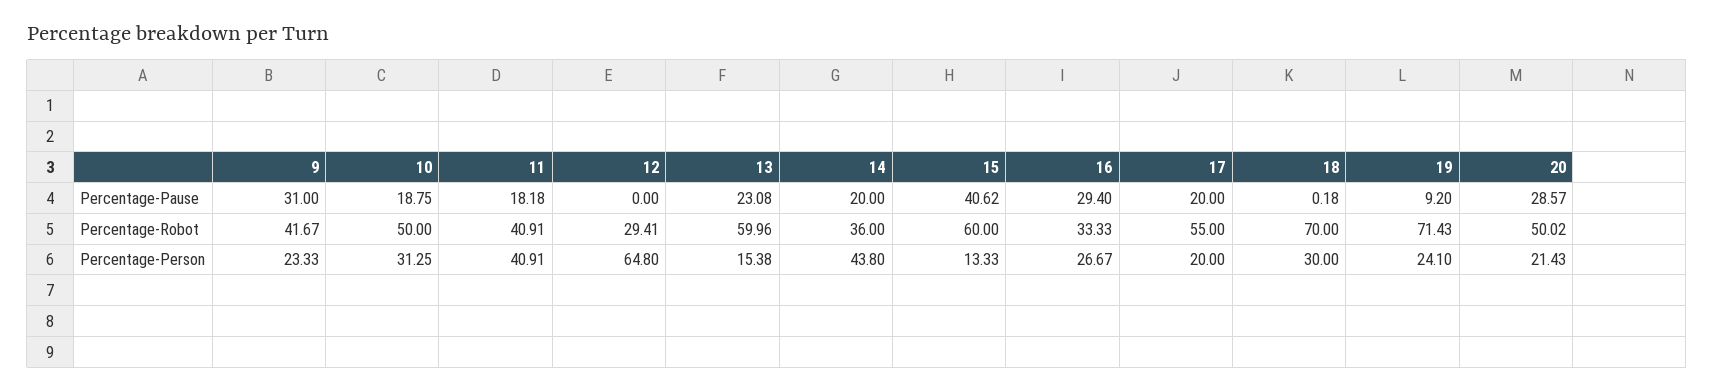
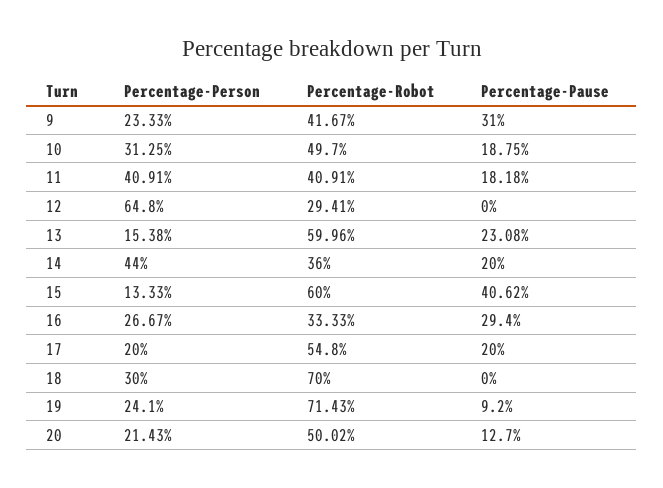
18, Percentage-Pause: 0.18 -> 0
20, Percentage-Pause: 28.57 -> 12.7
10, Percentage-Robot: 50 -> 49.7
17, Percentage-Robot: 55 -> 54.8
14, Percentage-Person: 43.8 -> 44

